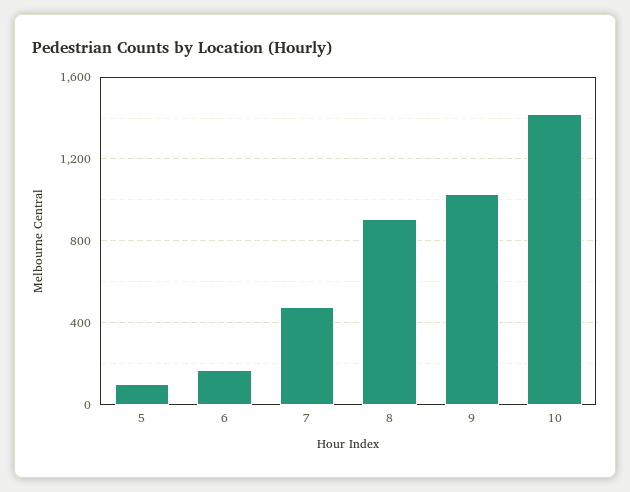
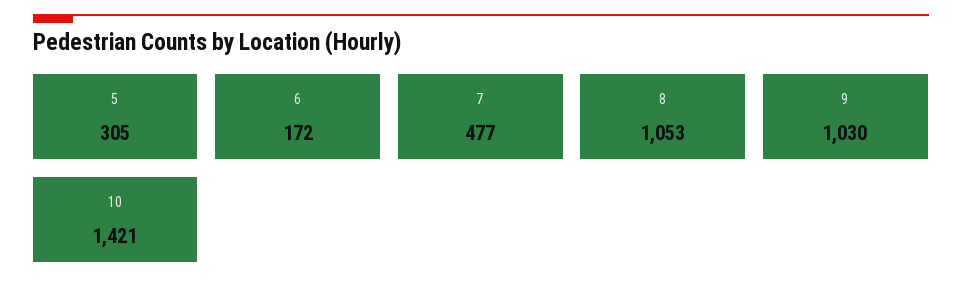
5: 100 -> 305
8: 900 -> 1053

